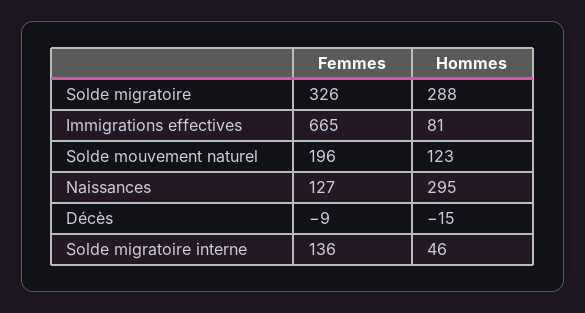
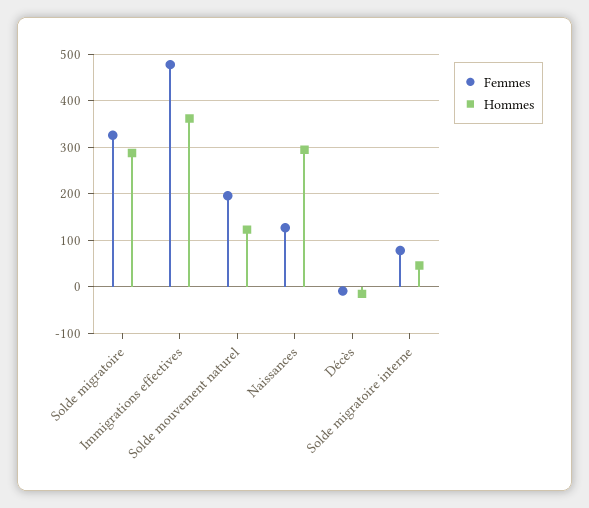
Femmes, Immigrations effectives: 665 -> 480
Hommes, Immigrations effectives: 81 -> 360
Femmes, Solde migratoire interne: 136 -> 80

